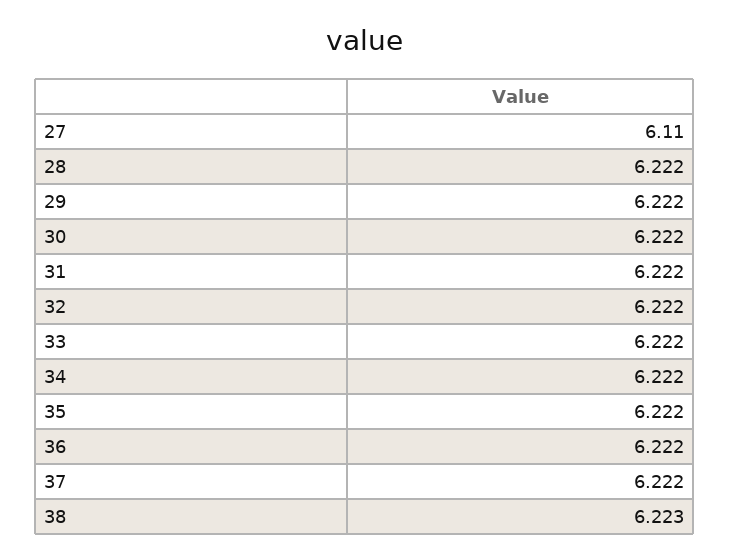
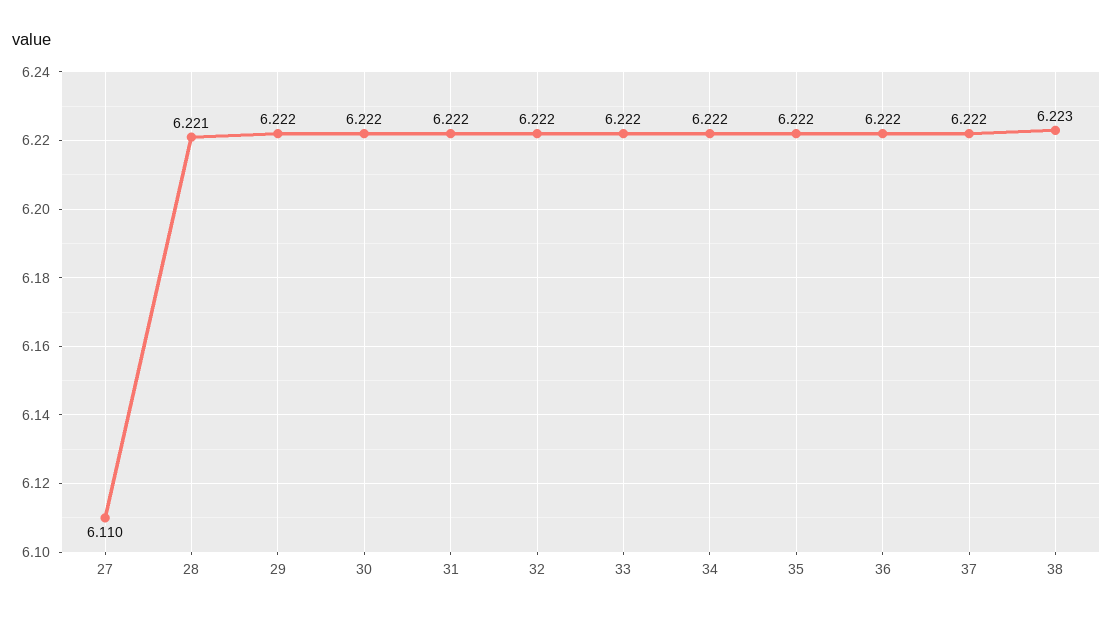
28: 6.222 -> 6.221

